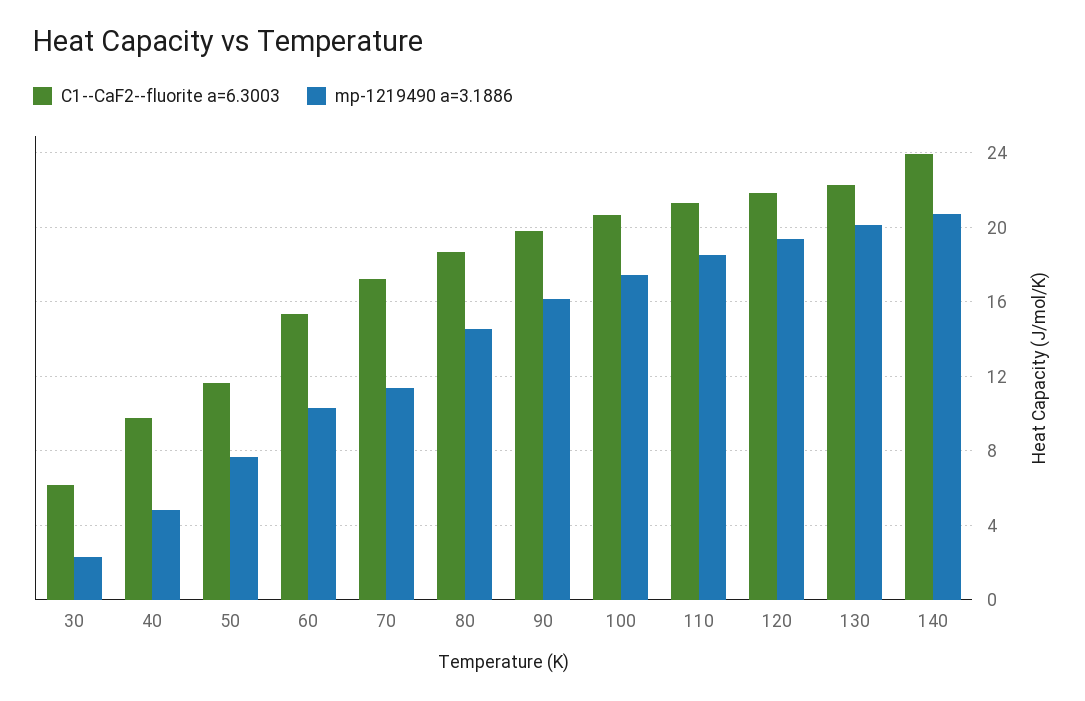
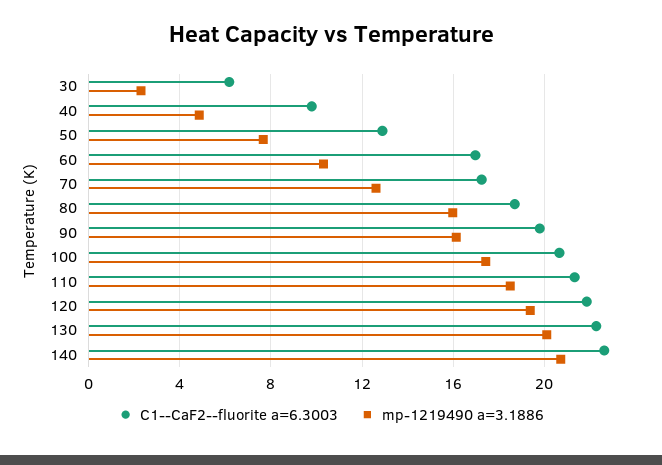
C1--CaF2--fluorite a=6.3003, 50: 11.5 -> 13
C1--CaF2--fluorite a=6.3003, 60: 15.5 -> 17
mp-1219490 a=3.1886, 70: 11.5 -> 12.5
mp-1219490 a=3.1886, 80: 14.5 -> 16
C1--CaF2--fluorite a=6.3003, 140: 24 -> 22.5

